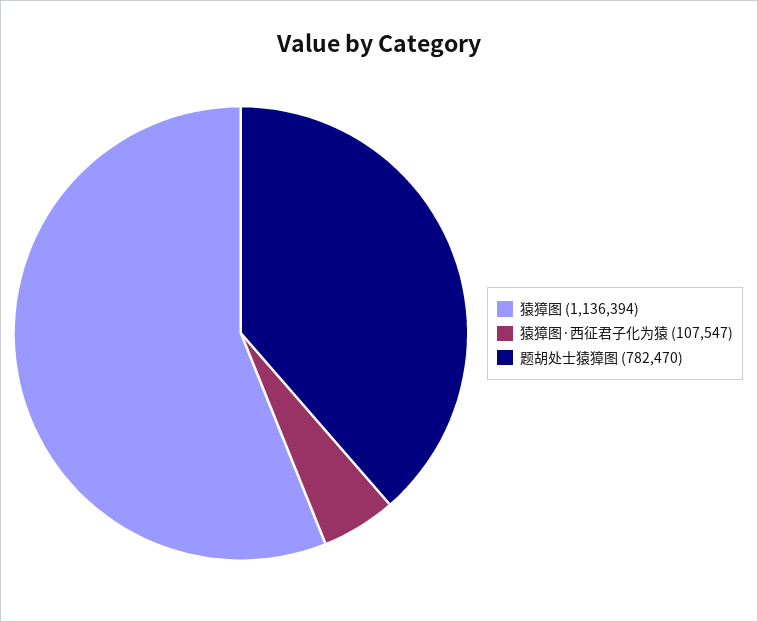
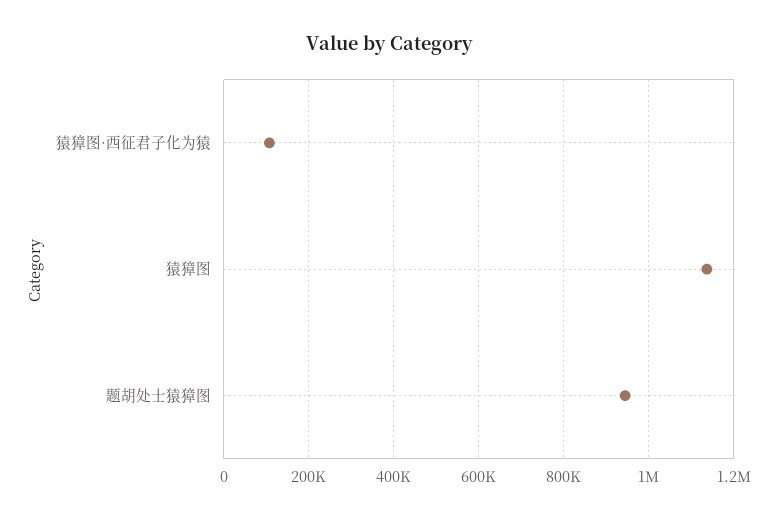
题胡处士猿獐图: 782470 -> 940000

